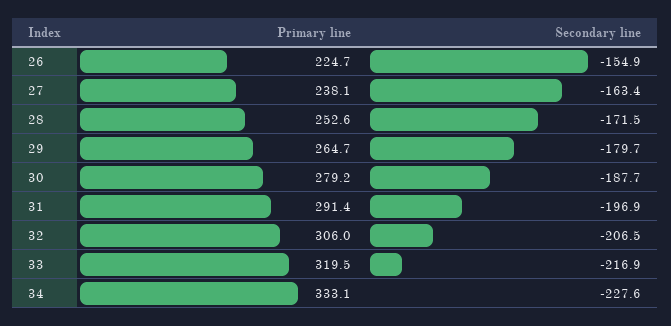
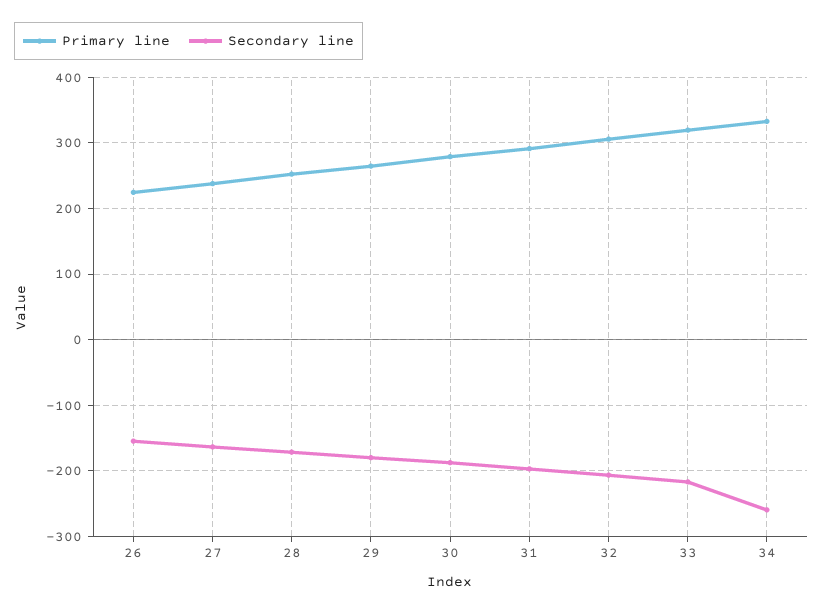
Secondary line, 34: -227.6 -> -260

